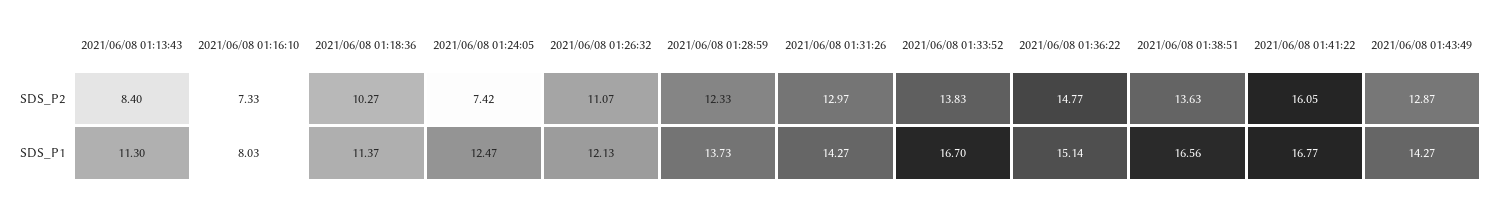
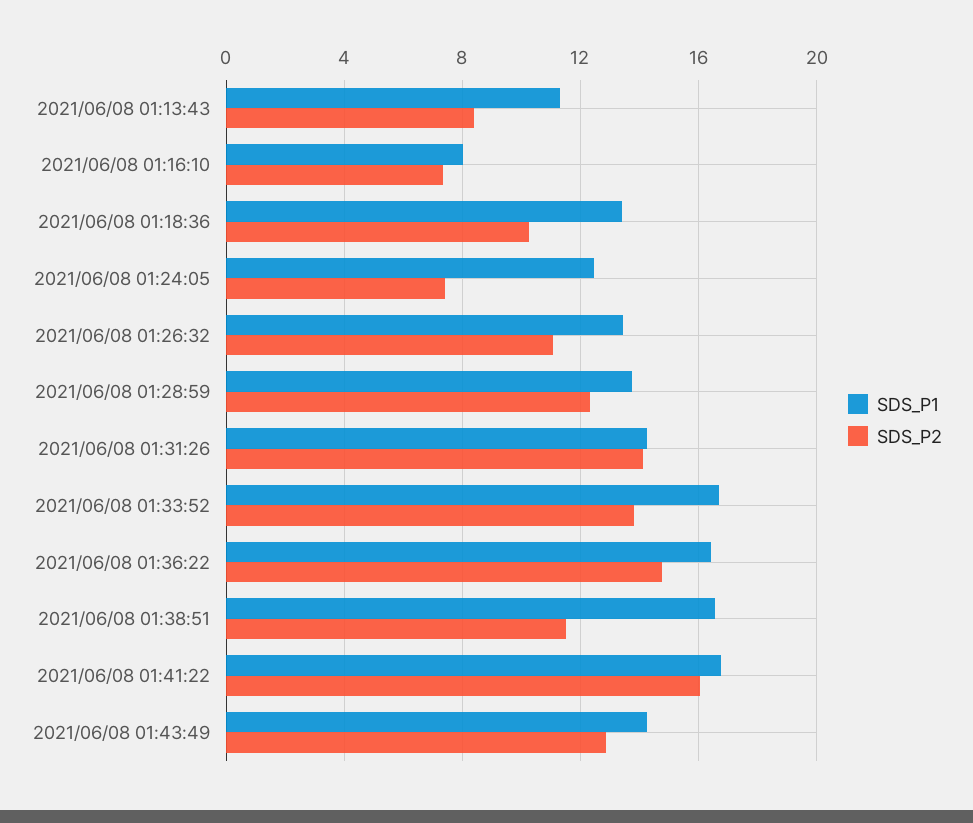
SDS_P2, 2021/06/08 01:31:26: 12.97 -> 14
SDS_P2, 2021/06/08 01:38:51: 13.63 -> 11.5
SDS_P1, 2021/06/08 01:18:36: 11.37 -> 13.5
SDS_P1, 2021/06/08 01:26:32: 12.13 -> 13.5
SDS_P1, 2021/06/08 01:36:22: 15.14 -> 16.5

